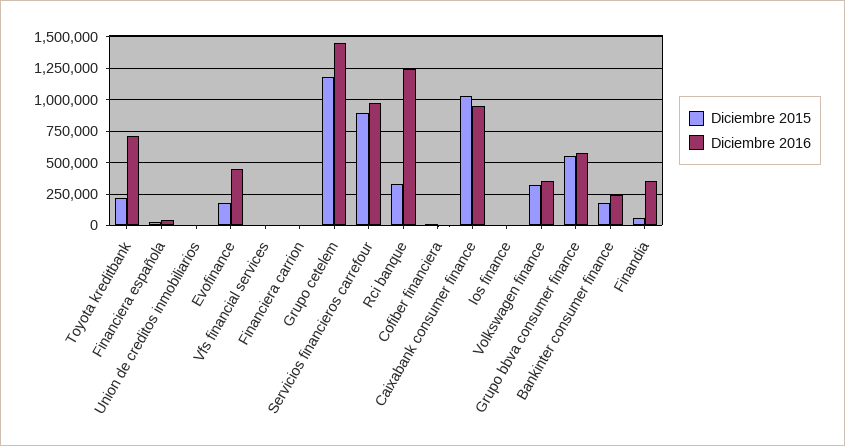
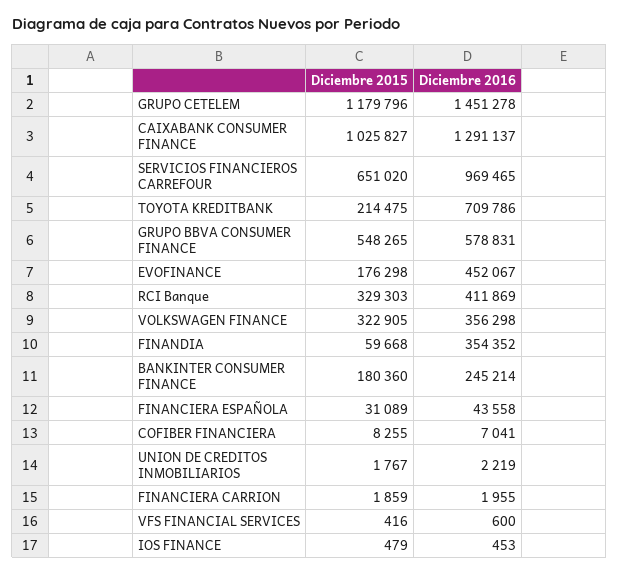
Diciembre 2015, Servicios financieros carrefour: 900000 -> 651020
Diciembre 2016, Rci banque: 1250000 -> 411869
Diciembre 2016, Caixabank consumer finance: 950000 -> 1291137

